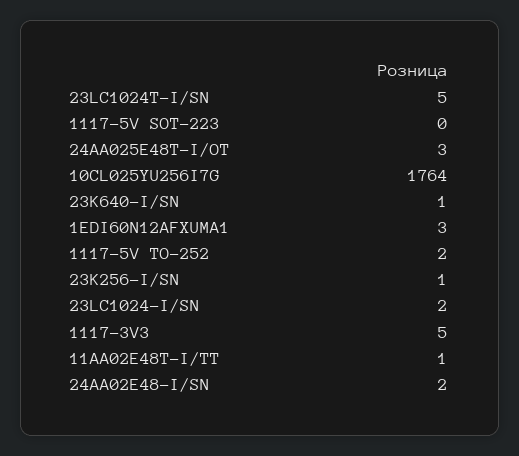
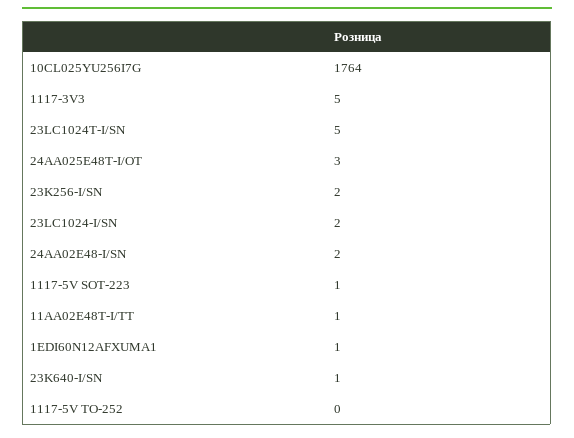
1117-5V SOT-223: 0 -> 1
1EDI60N12AFXUMA1: 3 -> 1
1117-5V TO-252: 2 -> 0
23K256-I/SN: 1 -> 2

